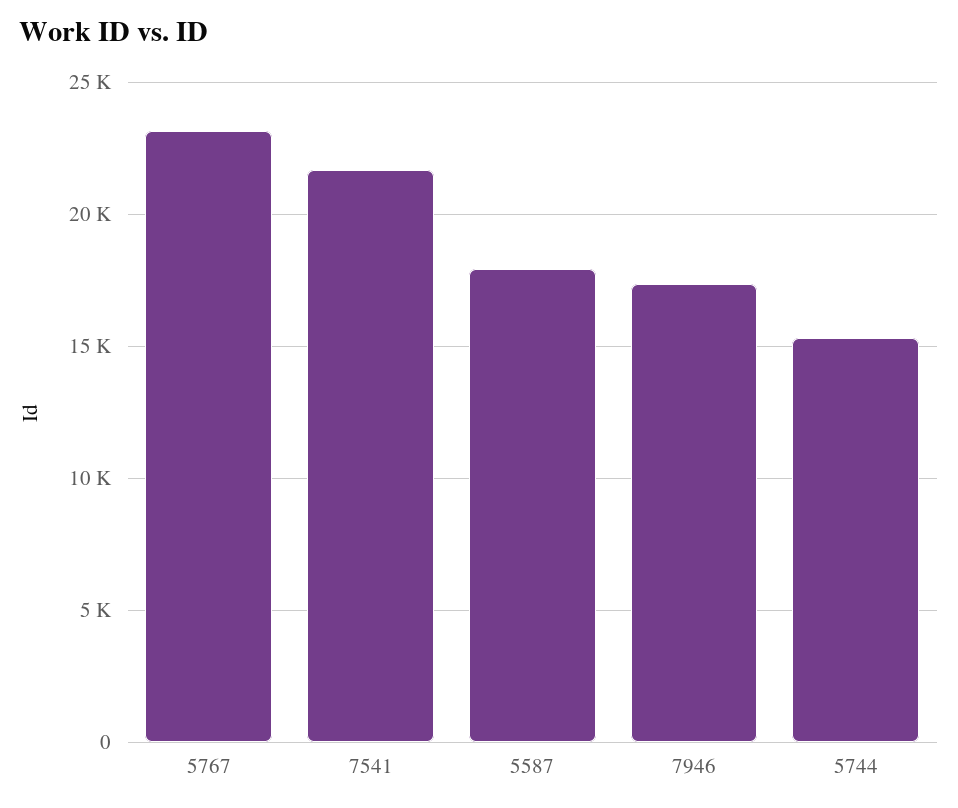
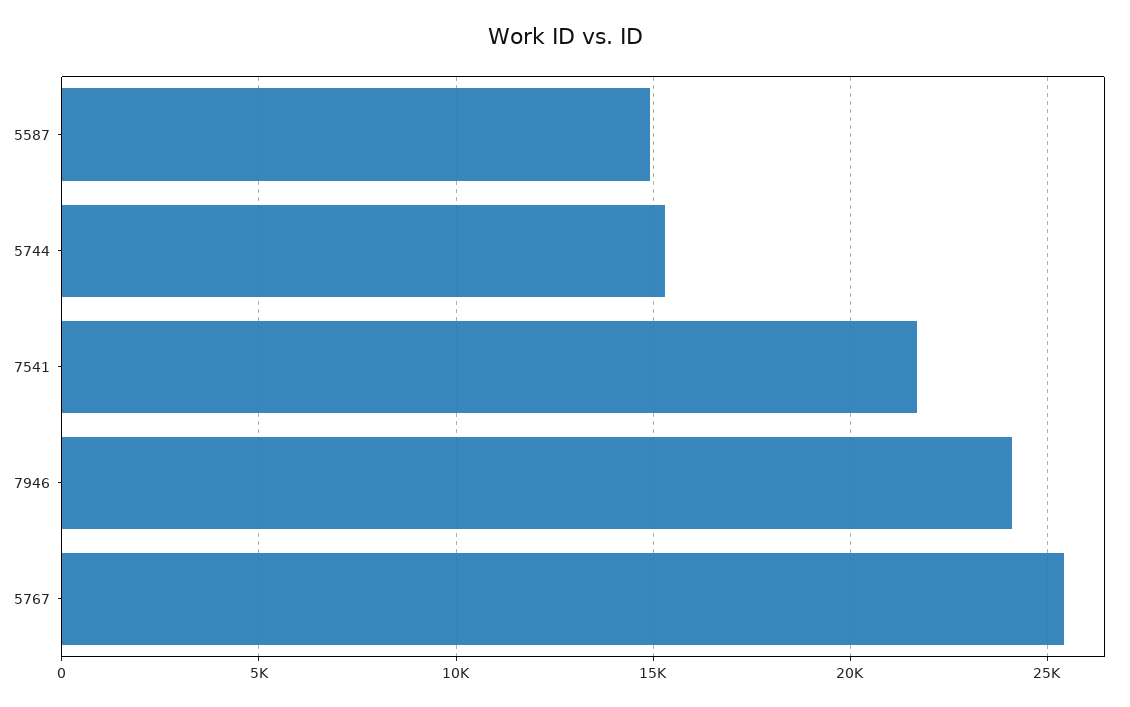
5767: 23000 -> 25500
5587: 18000 -> 15000
7946: 17500 -> 24000

